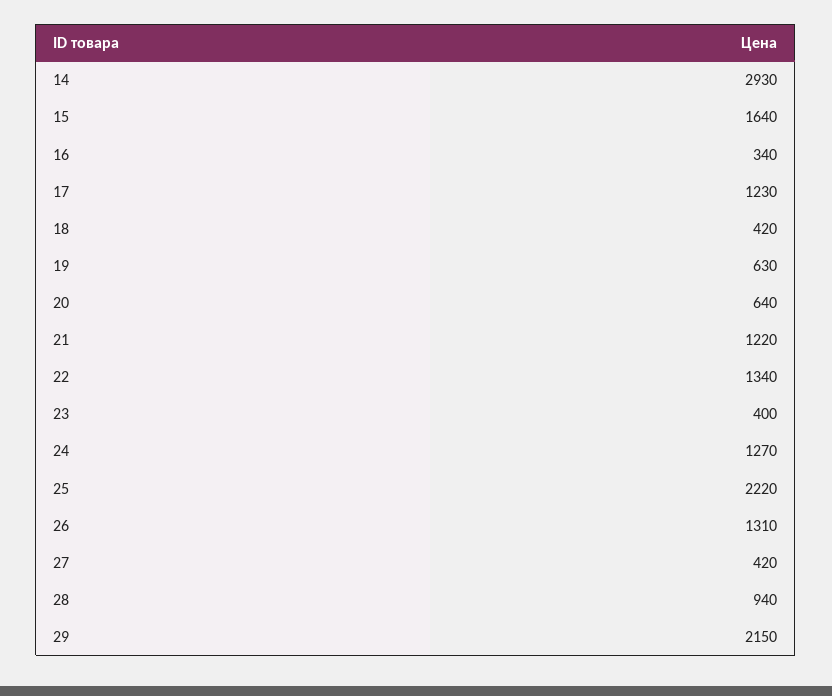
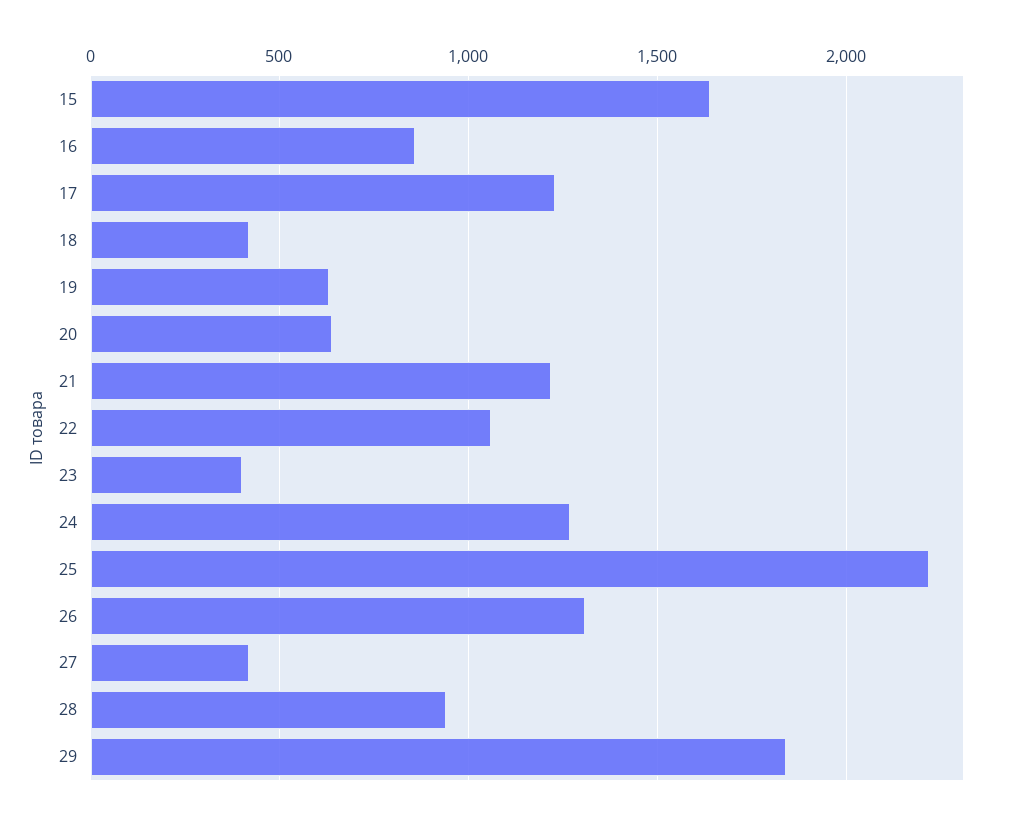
14: 2930 -> none
16: 340 -> 850
22: 1340 -> 1050
29: 2150 -> 1850

